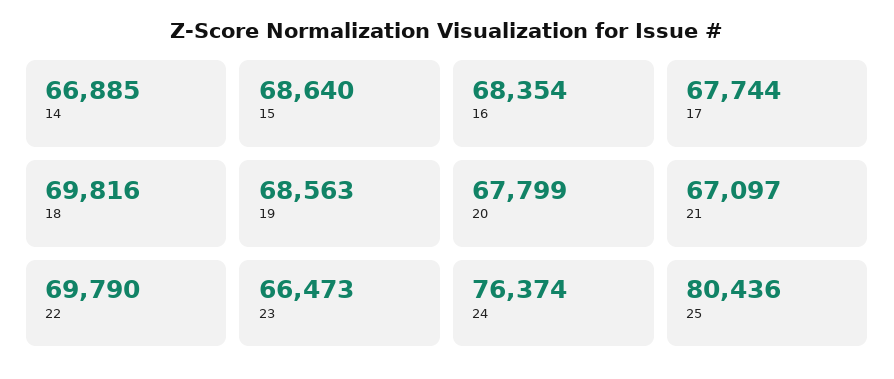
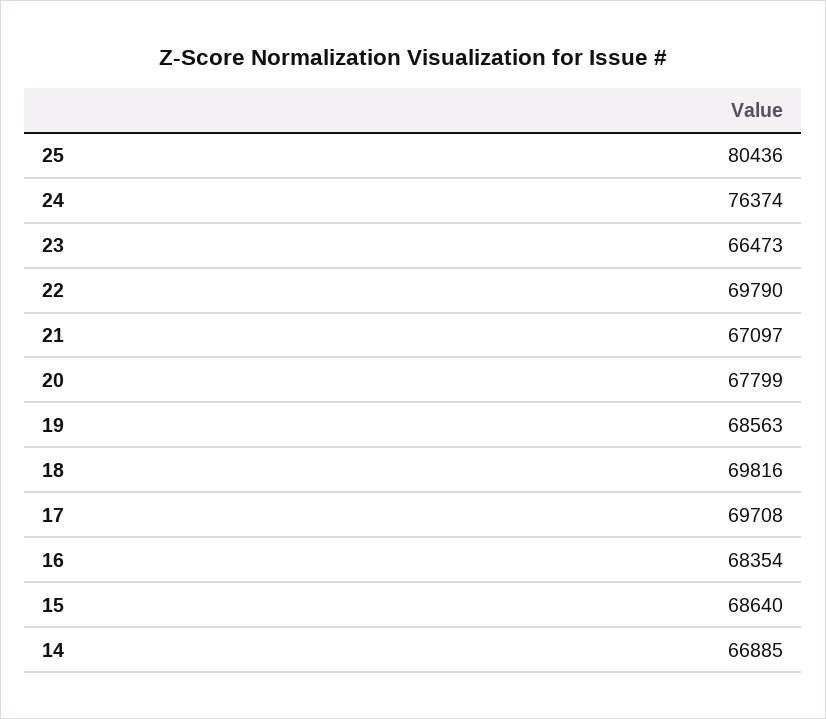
17: 67744 -> 69708

